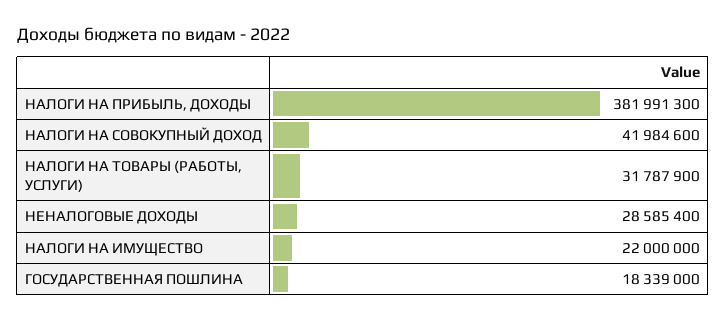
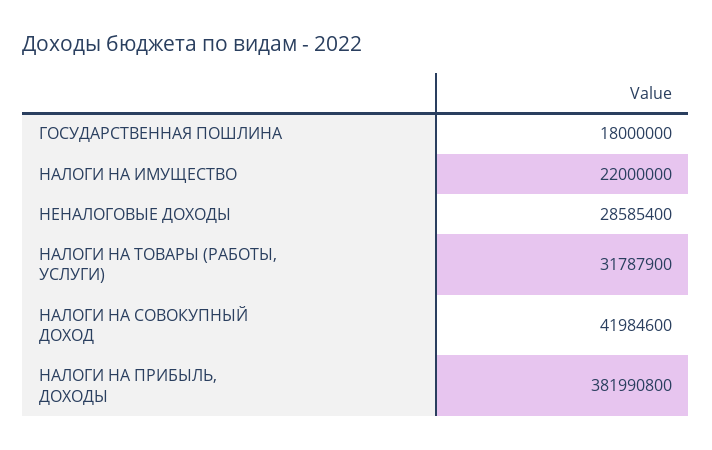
НАЛОГИ НА ПРИБЫЛЬ, ДОХОДЫ: 381991300 -> 381990800
ГОСУДАРСТВЕННАЯ ПОШЛИНА: 18339000 -> 18000000

